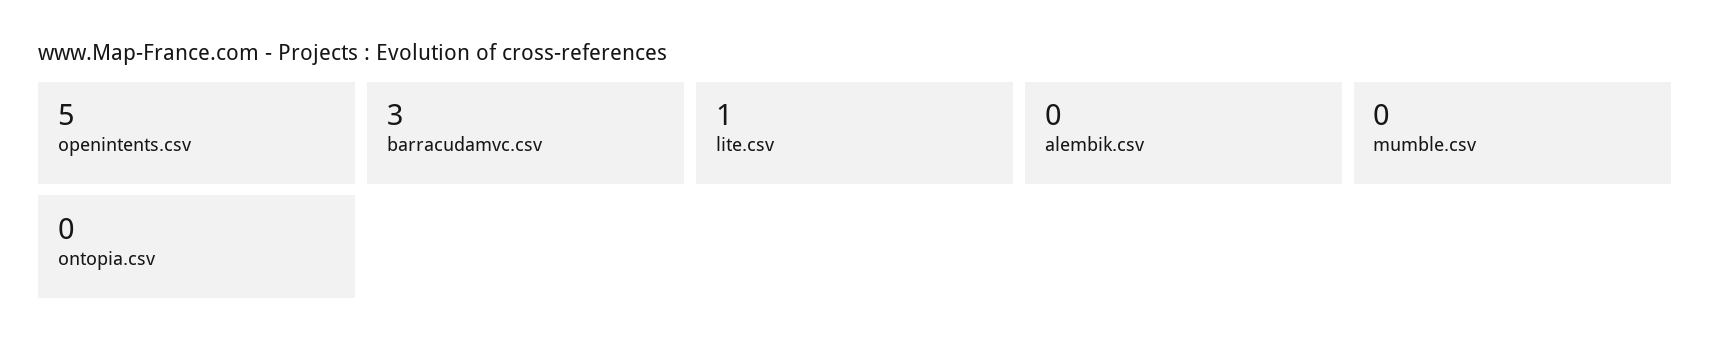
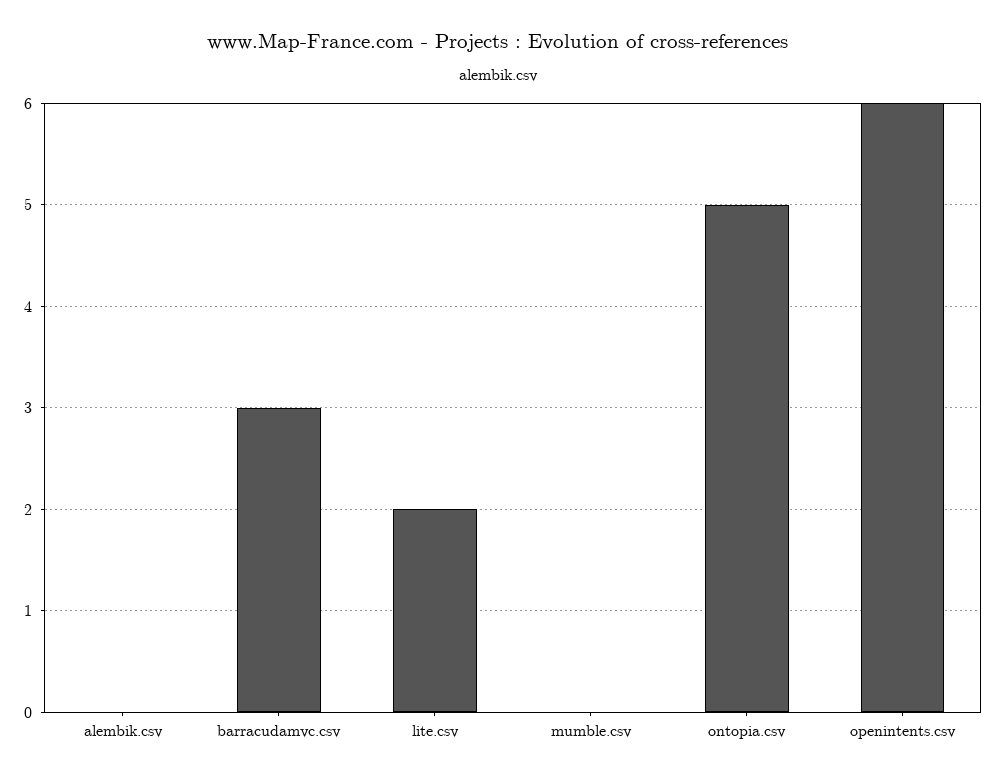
openintents.csv: 5 -> 6
lite.csv: 1 -> 2
ontopia.csv: 0 -> 5

